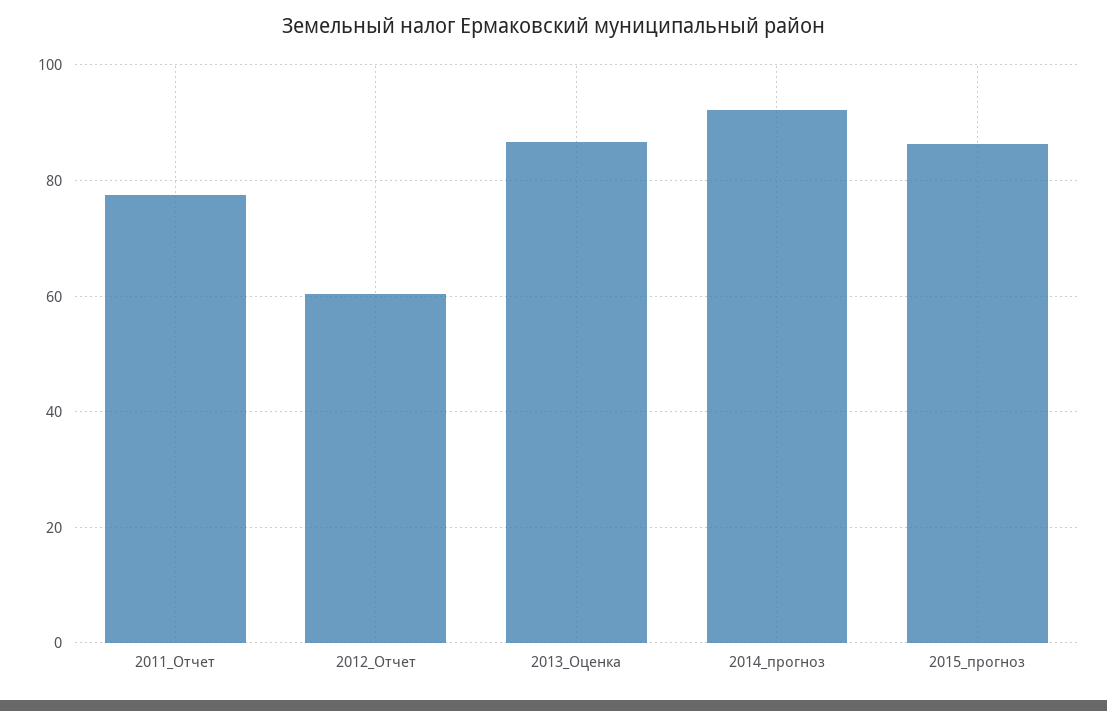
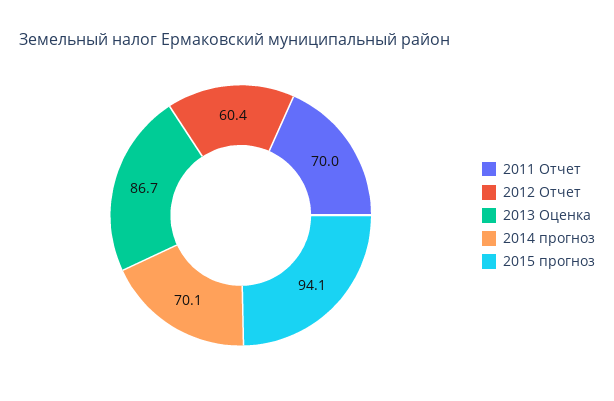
2011_Отчет: 78 -> 70
2014_прогноз: 92 -> 70.1
2015_прогноз: 86 -> 94.1

